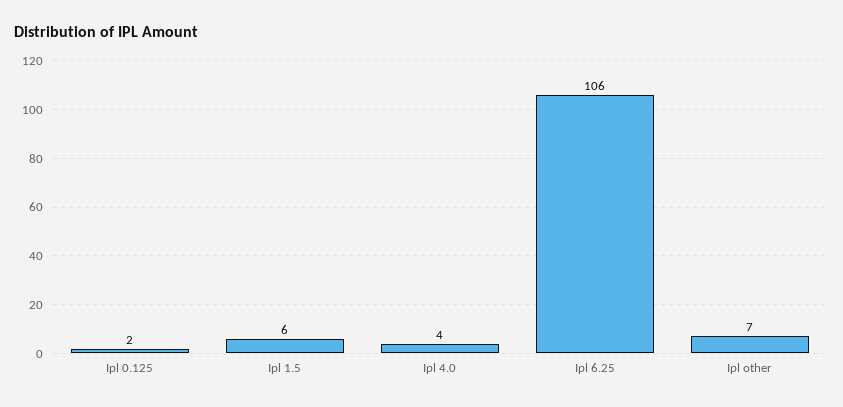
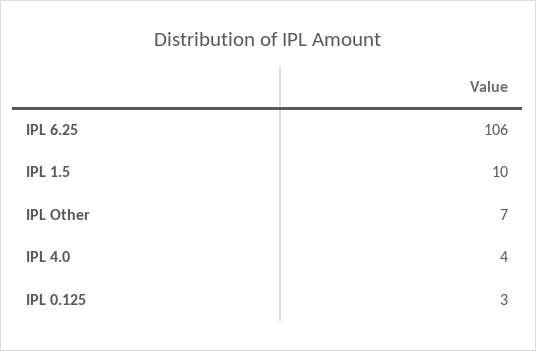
Ipl 0.125: 2 -> 3
Ipl 1.5: 6 -> 10

